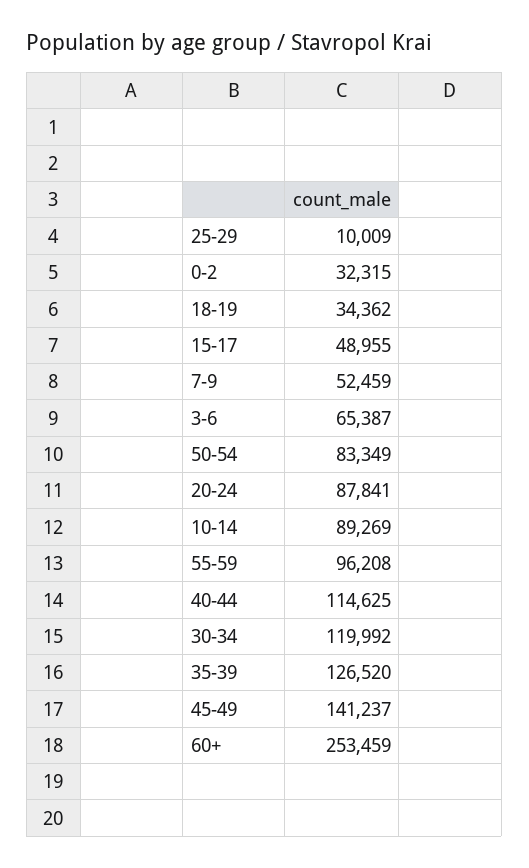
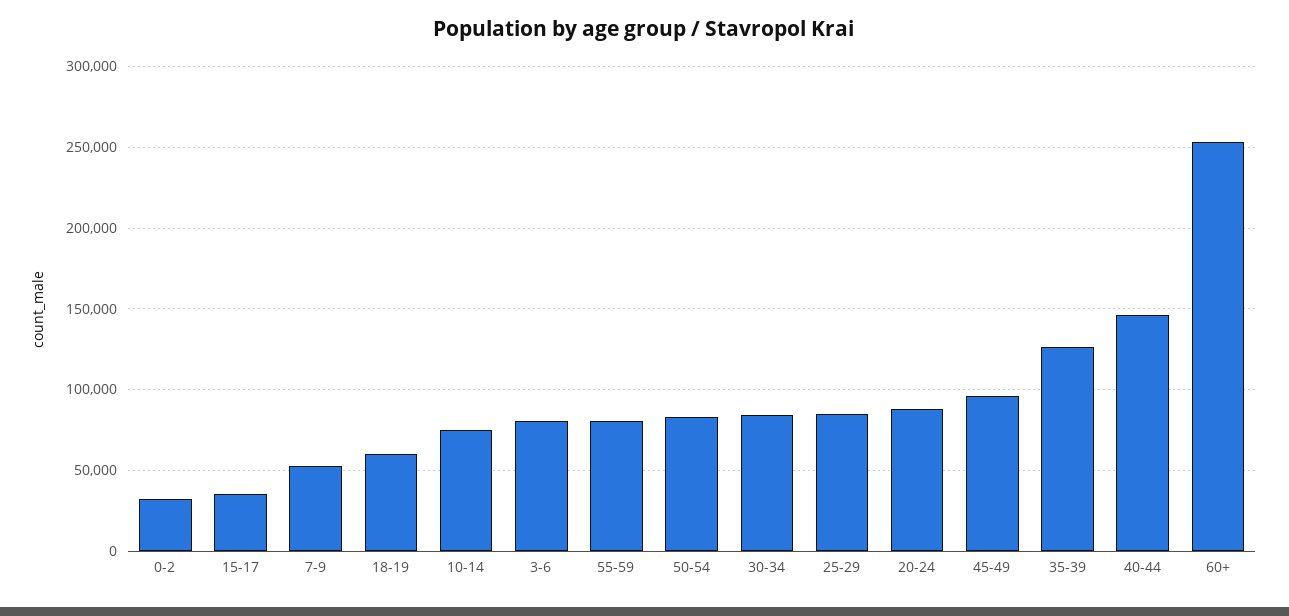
25-29: 10009 -> 85000
18-19: 34362 -> 60000
15-17: 48955 -> 35000
3-6: 65387 -> 80000
10-14: 89269 -> 75000
55-59: 96208 -> 80000
40-44: 114625 -> 145000
30-34: 119992 -> 85000
45-49: 141237 -> 95000

